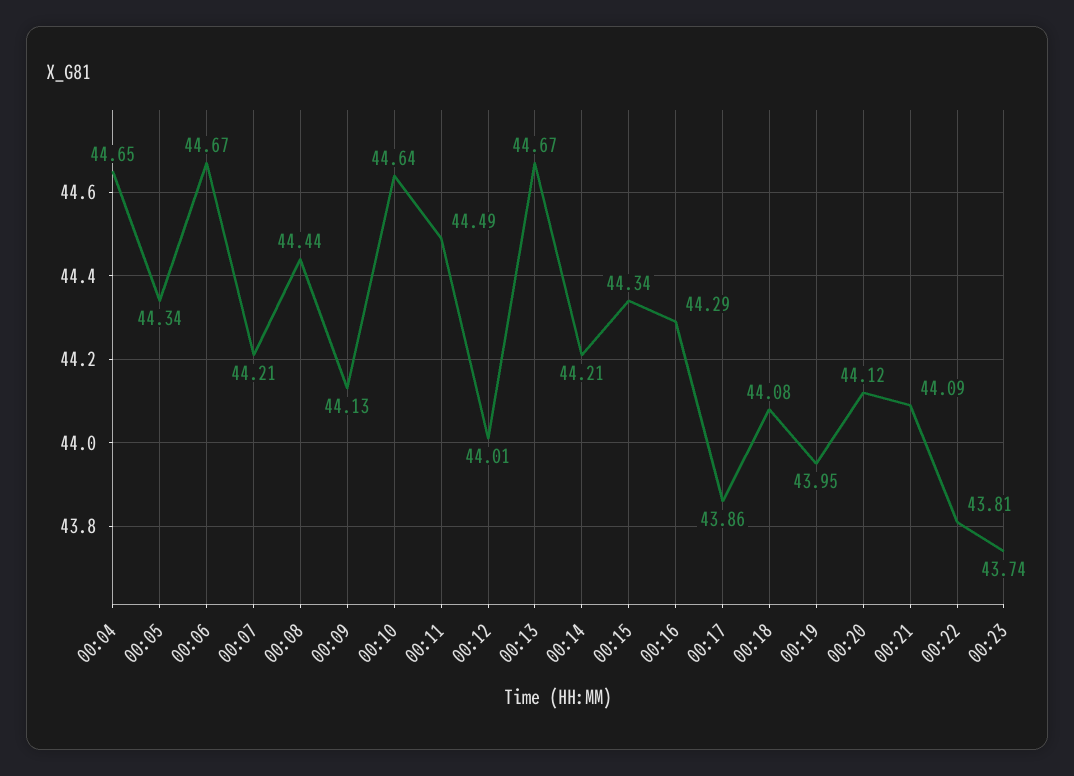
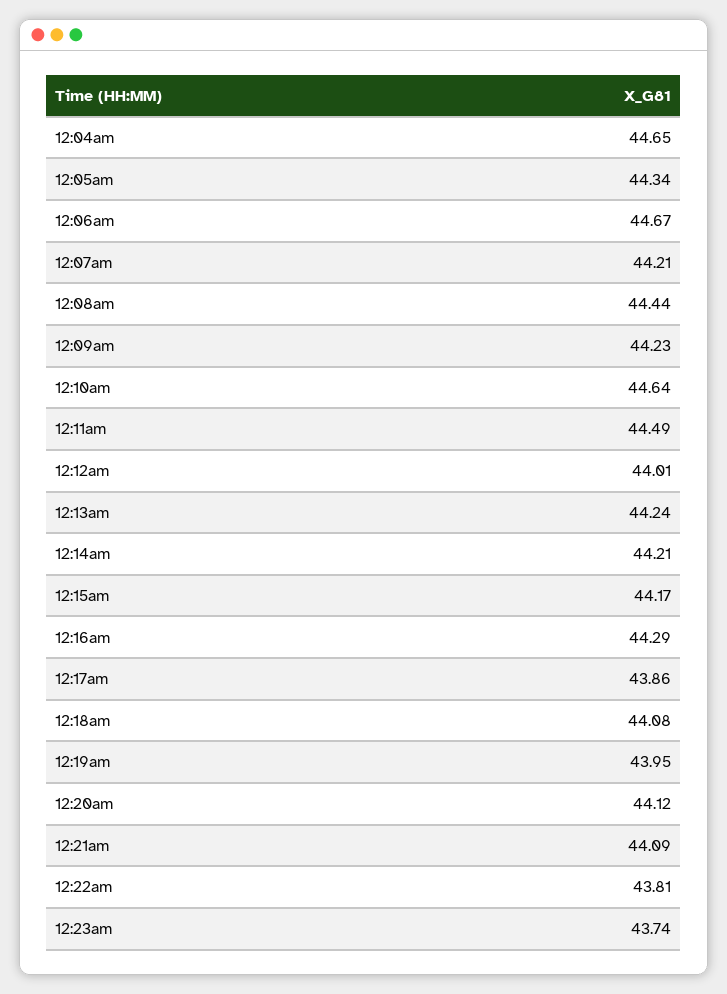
00:09: 44.13 -> 44.23
00:13: 44.67 -> 44.24
00:15: 44.34 -> 44.17

